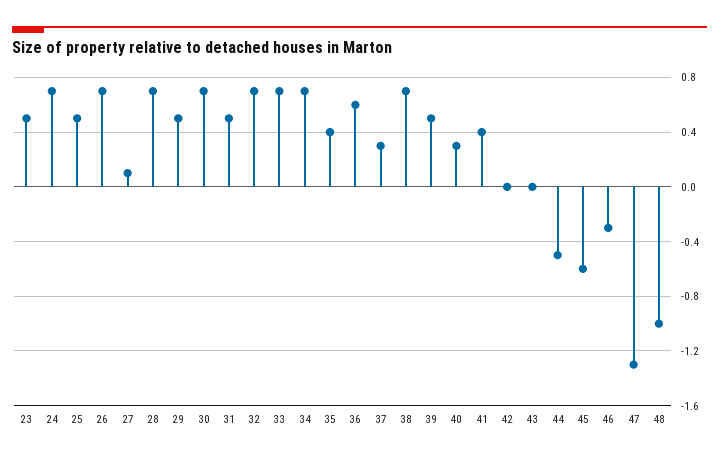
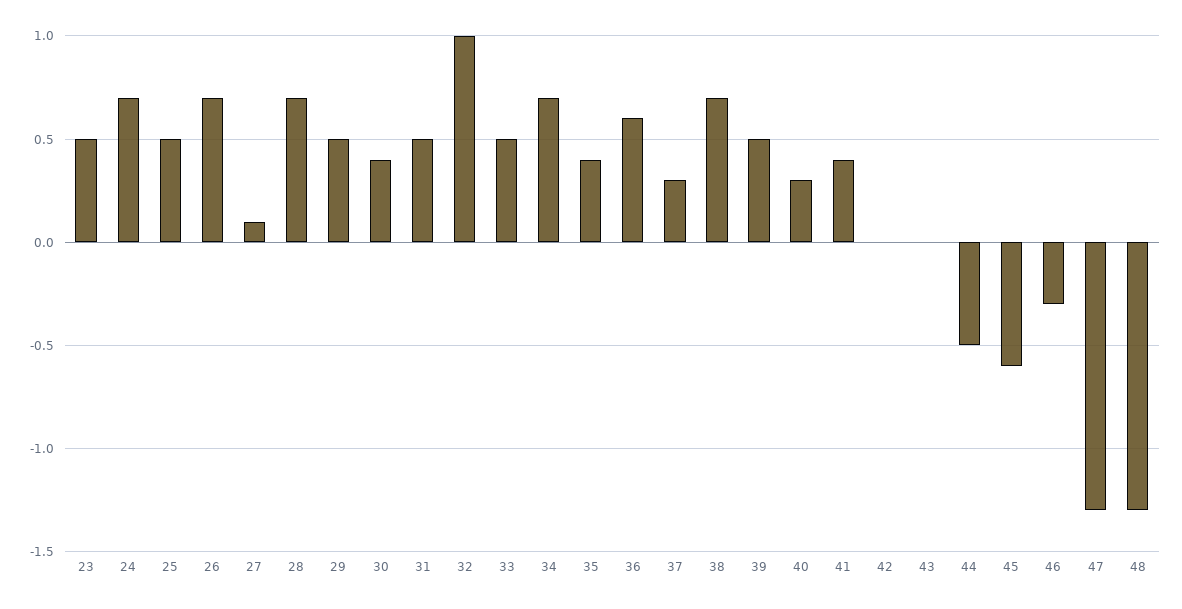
30: 0.7 -> 0.4
32: 0.7 -> 1
33: 0.7 -> 0.5
48: -1 -> -1.3

